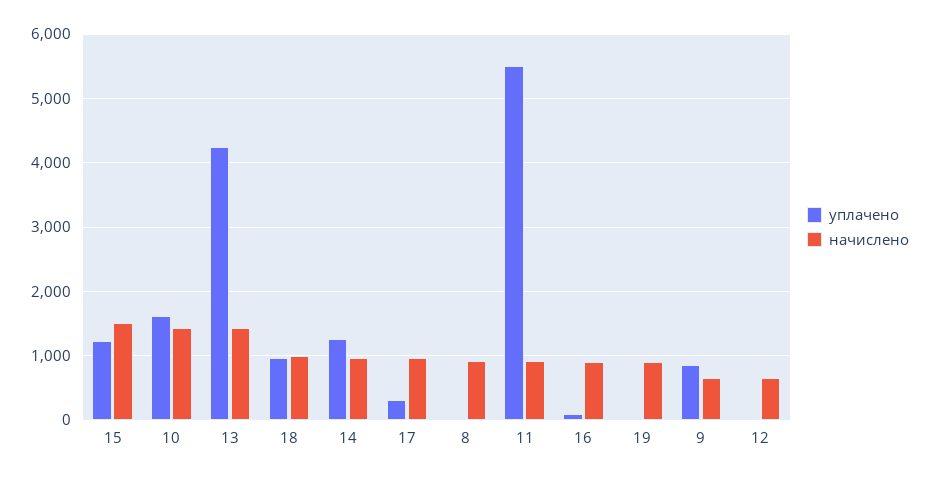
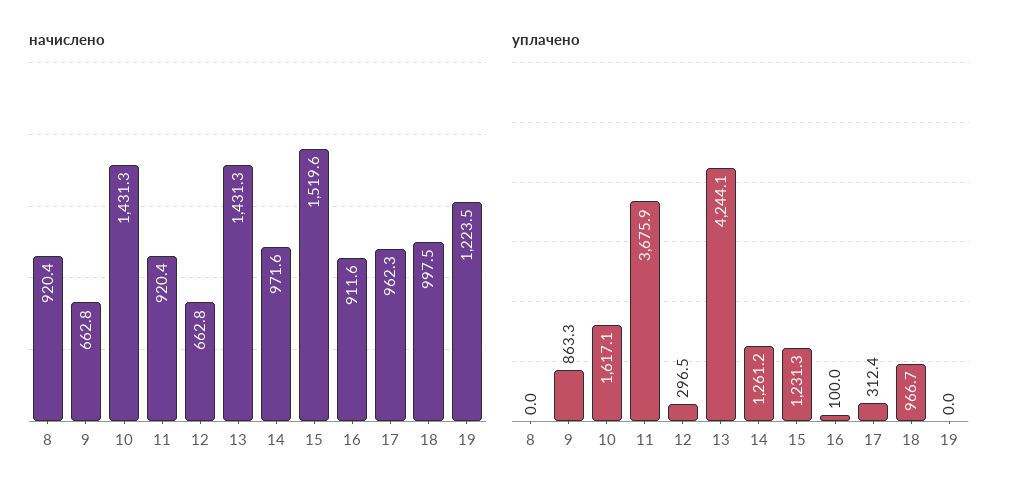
уплачено, 11: 5500 -> 3675.9
начислено, 19: 900 -> 1223.5
уплачено, 12: 0 -> 296.5

